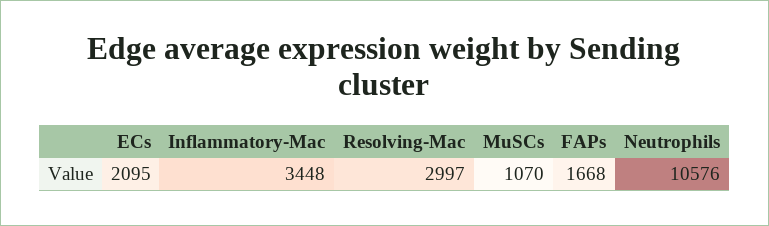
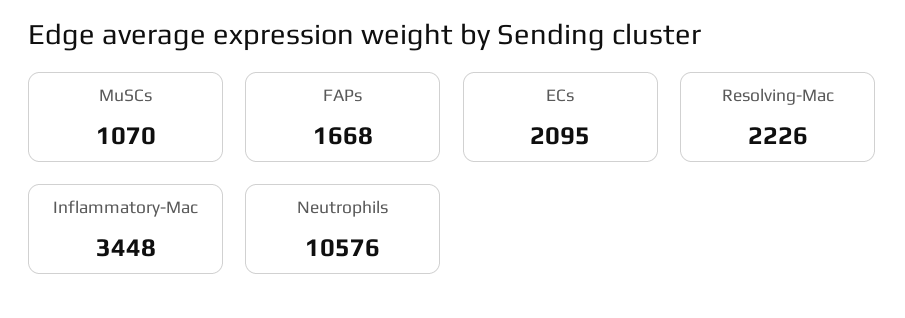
Resolving-Mac: 2997 -> 2226

